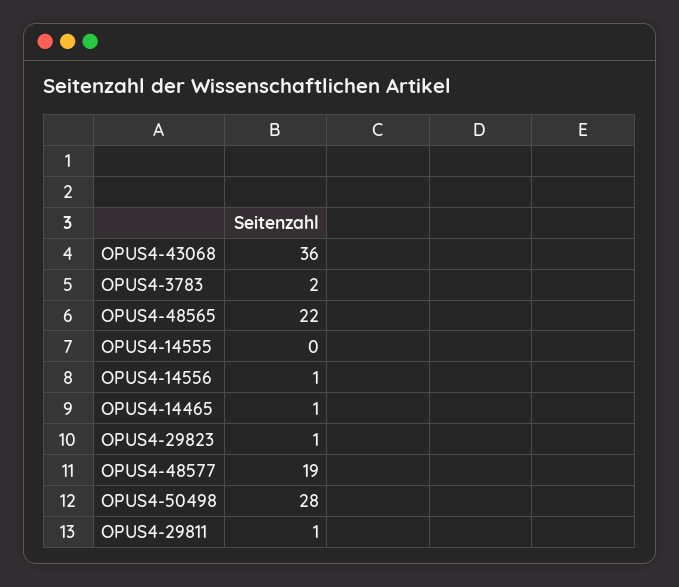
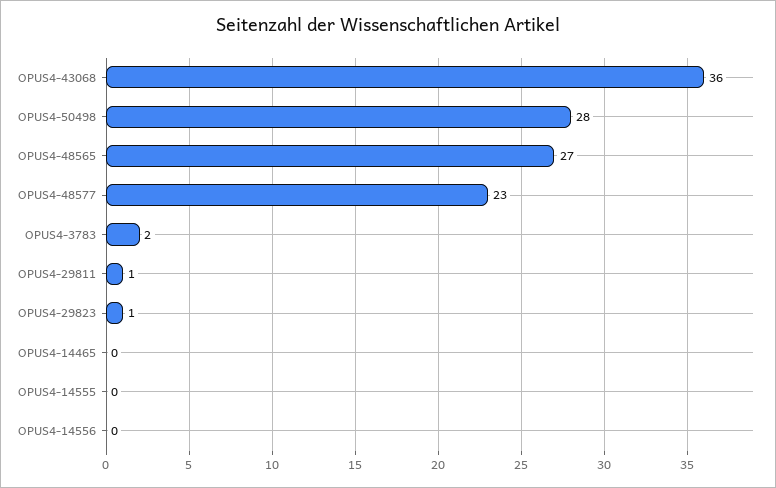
OPUS4-48565: 22 -> 27
OPUS4-14556: 1 -> 0
OPUS4-14465: 1 -> 0
OPUS4-48577: 19 -> 23

